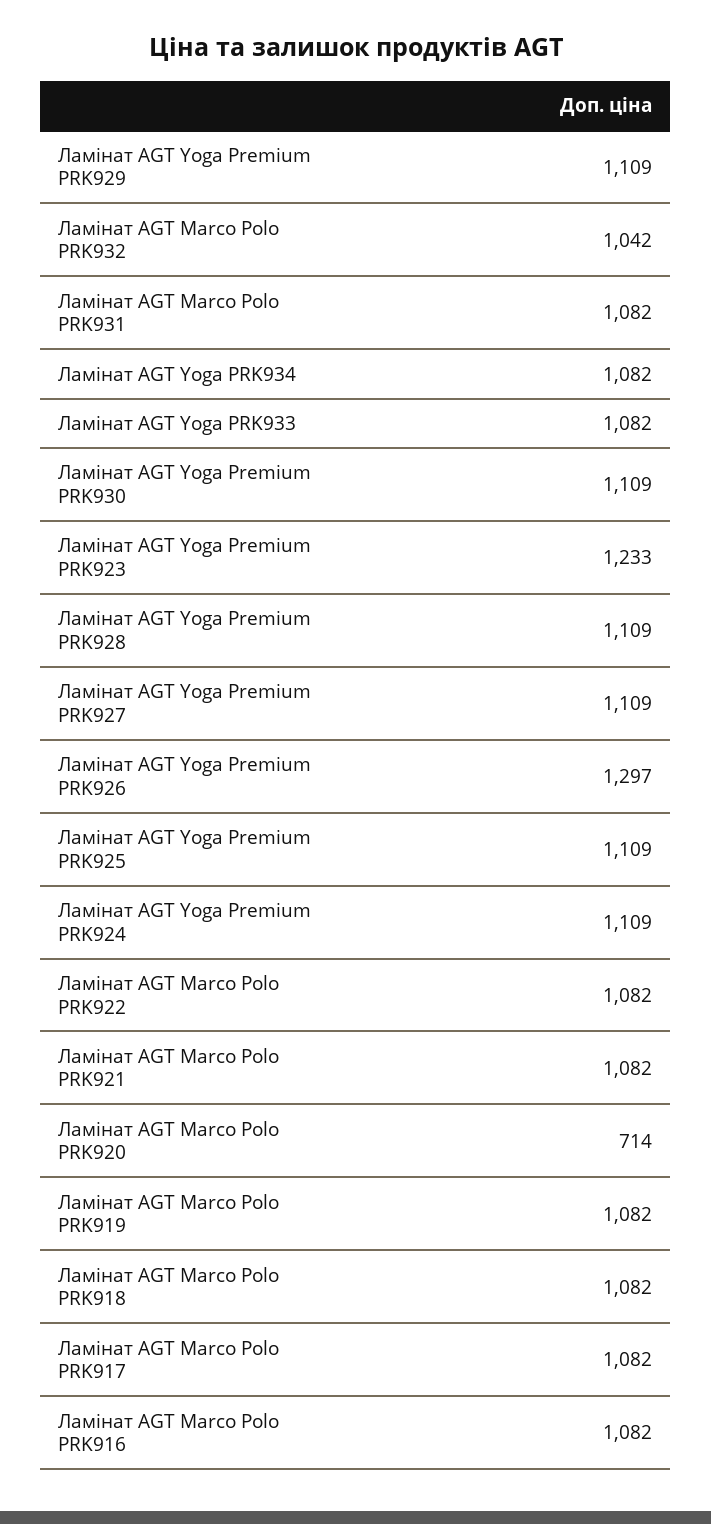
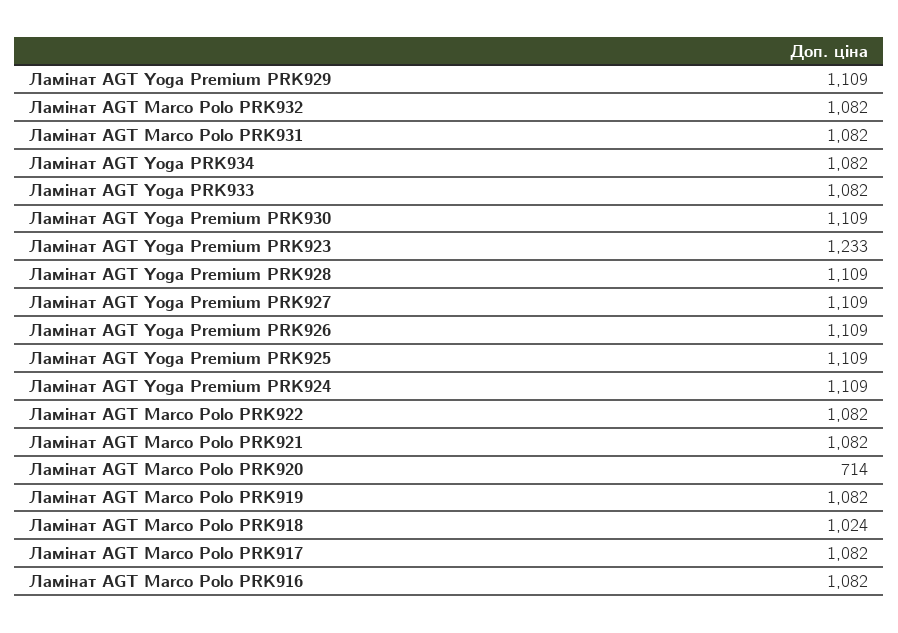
Ламінат AGT Marco Polo PRK932: 1042 -> 1082
Ламінат AGT Yoga Premium PRK926: 1297 -> 1109
Ламінат AGT Marco Polo PRK918: 1082 -> 1024

